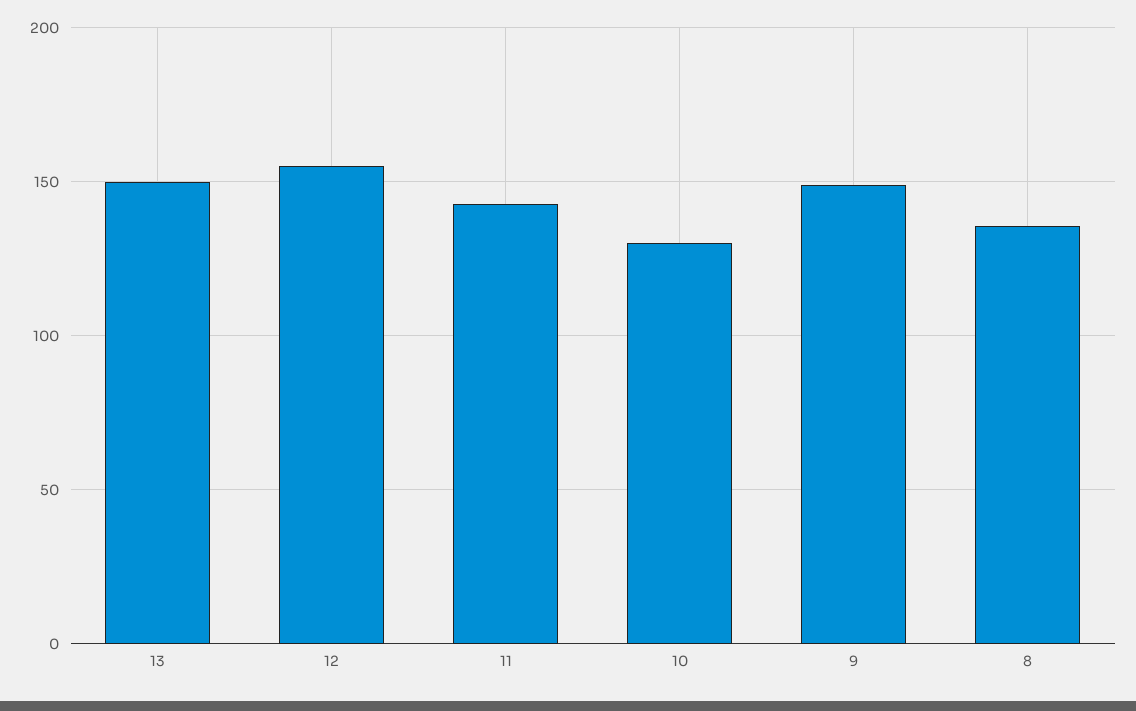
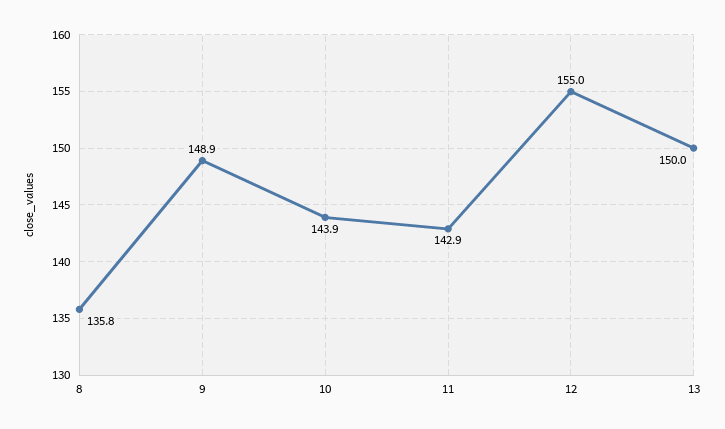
10: 130 -> 143.9

